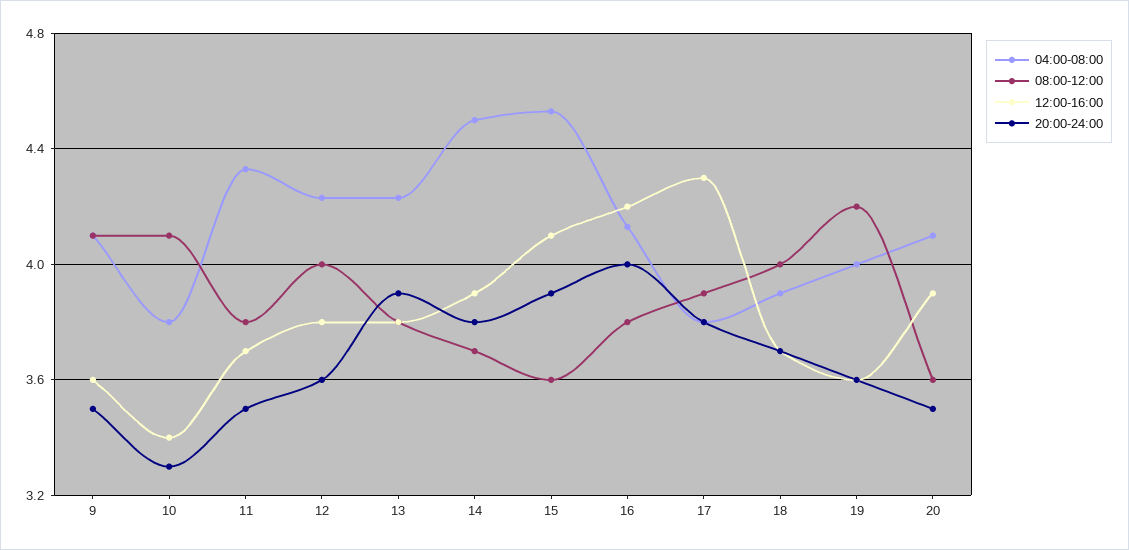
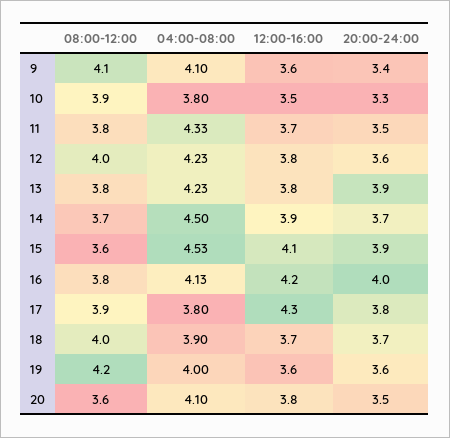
20:00-24:00, 9: 3.5 -> 3.4
08:00-12:00, 10: 4.1 -> 3.9
12:00-16:00, 10: 3.4 -> 3.5
20:00-24:00, 14: 3.8 -> 3.7
12:00-16:00, 20: 3.9 -> 3.8

